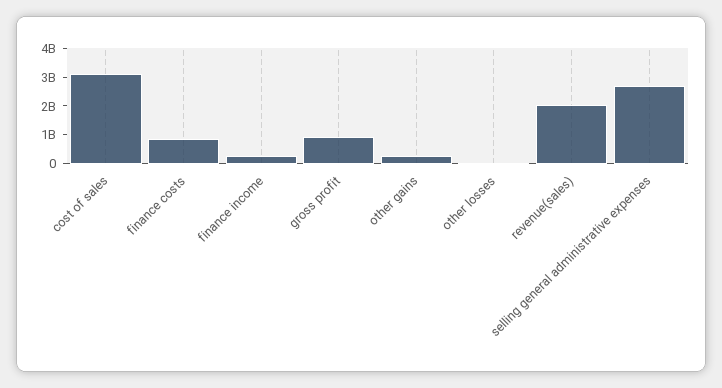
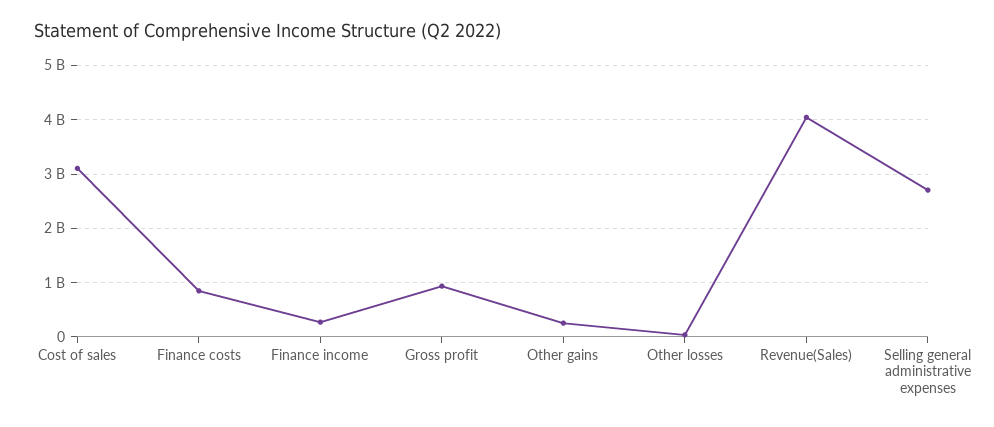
revenue(sales): 2000000000 -> 4000000000

